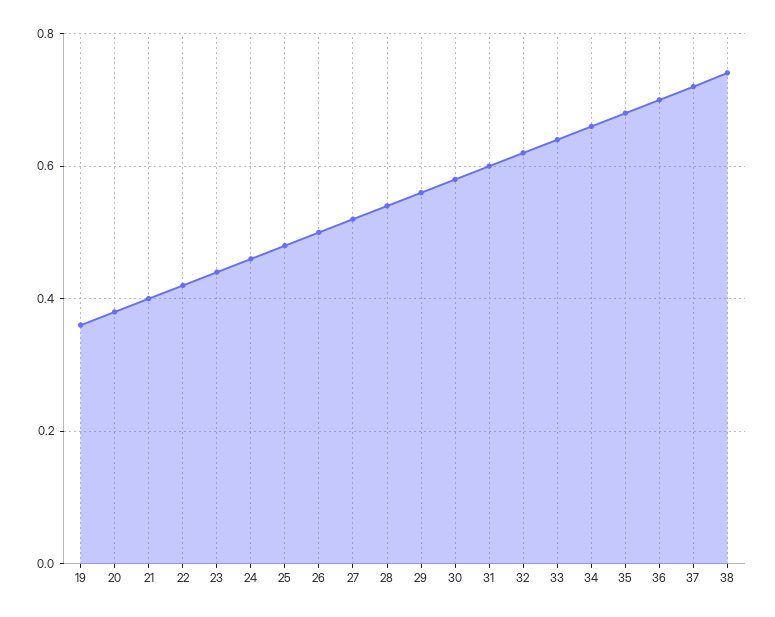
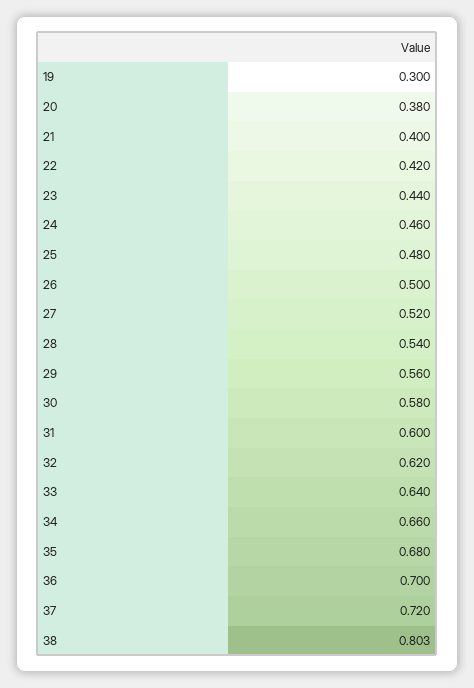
19: 0.36 -> 0.3
38: 0.74 -> 0.803

